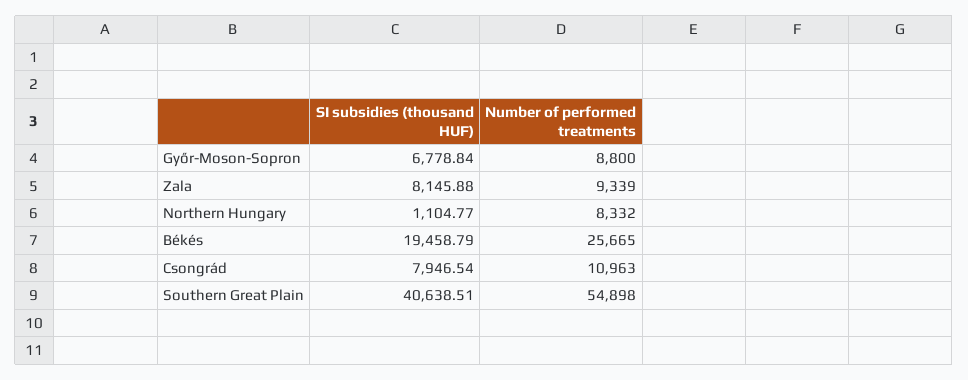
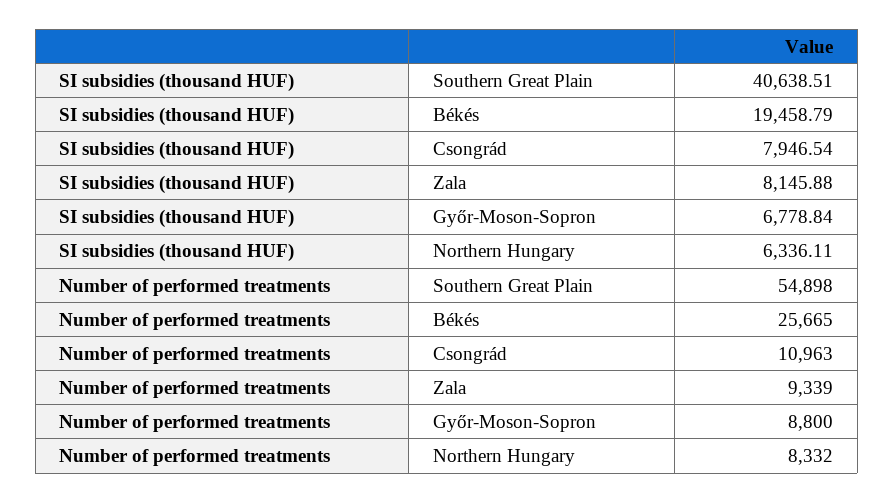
SI subsidies (thousand HUF), Northern Hungary: 1104.77 -> 6336.11

